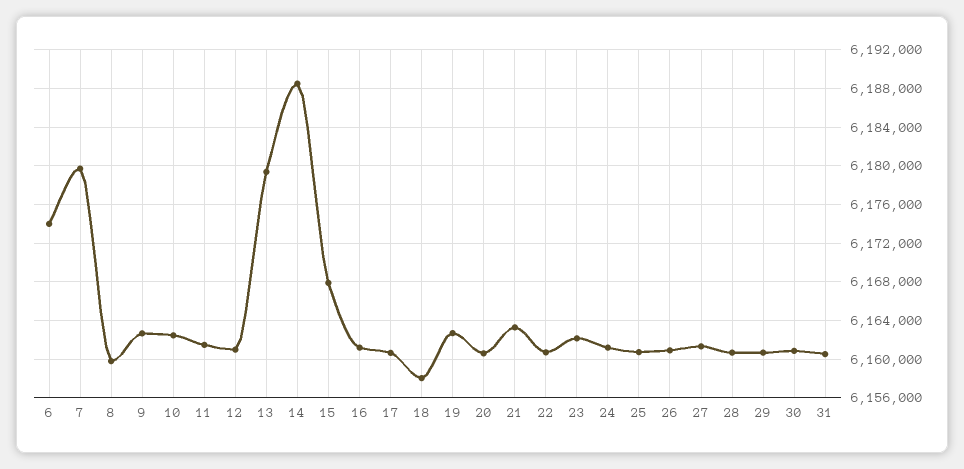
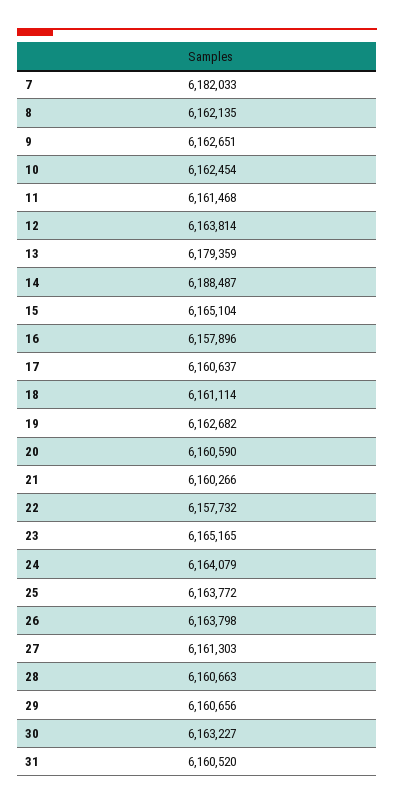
6: 6174000 -> none
7: 6180000 -> 6182033
8: 6160000 -> 6162135
12: 6161000 -> 6163814
15: 6168000 -> 6165104
16: 6161000 -> 6157896
18: 6158000 -> 6161114
21: 6163000 -> 6160266
22: 6161000 -> 6157732
23: 6162000 -> 6165165
24: 6161000 -> 6164079
25: 6161000 -> 6163772
26: 6161000 -> 6163798
30: 6161000 -> 6163227

